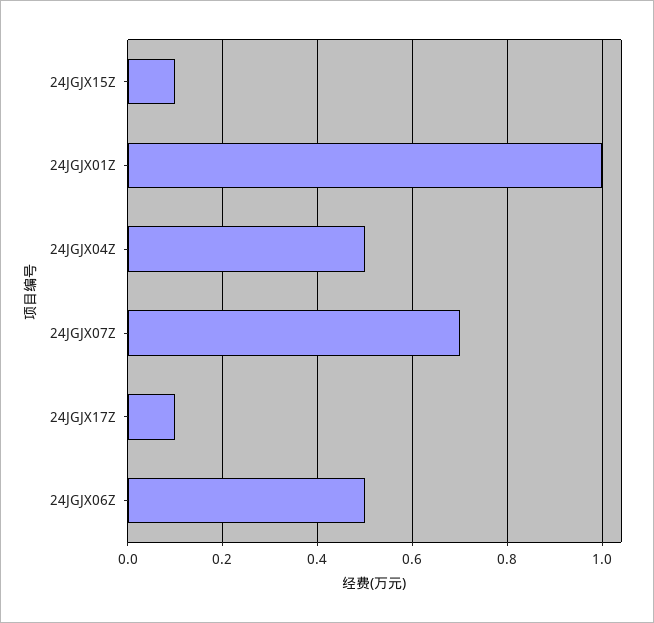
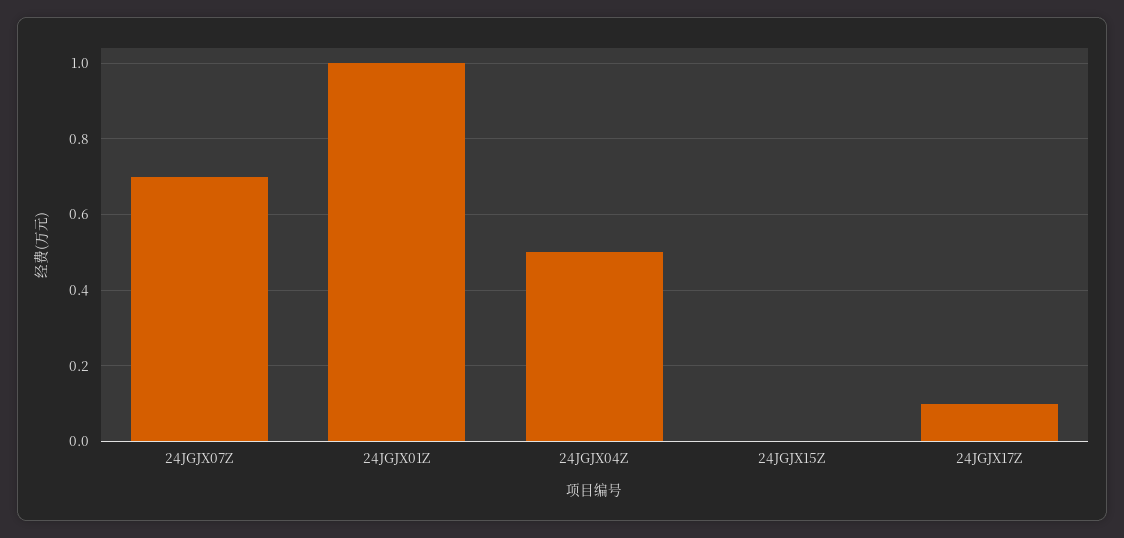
24JGJX15Z: 0.1 -> 0
24JGJX06Z: 0.5 -> none

